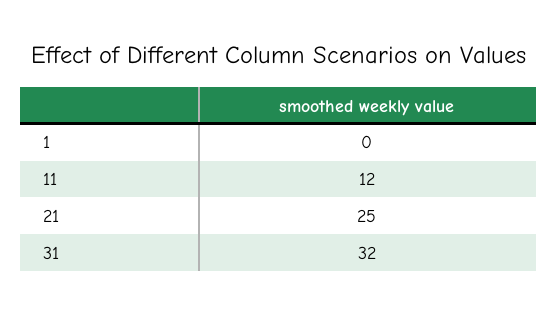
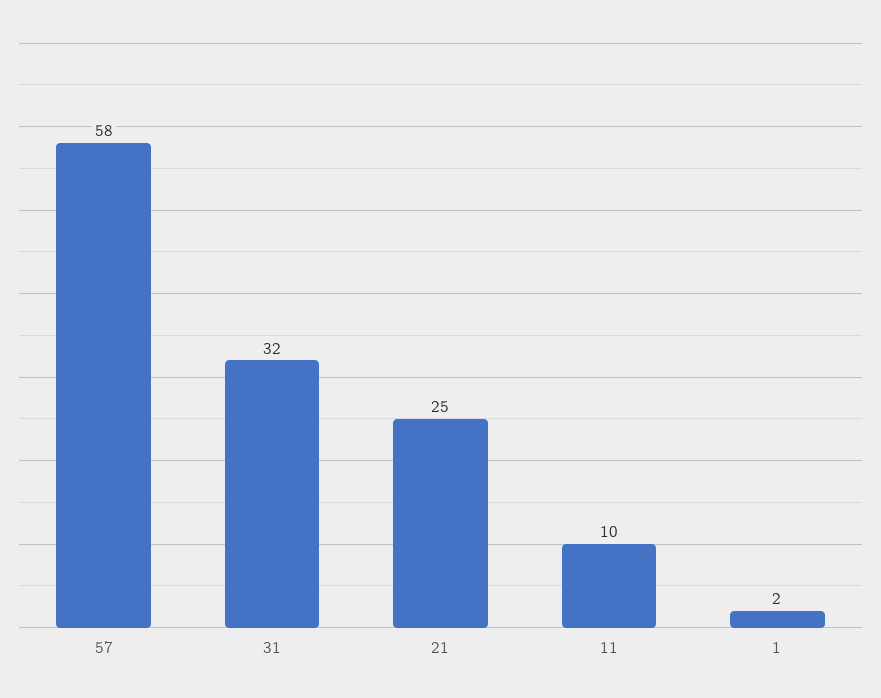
1: 0 -> 2
11: 12 -> 10
57: none -> 58

